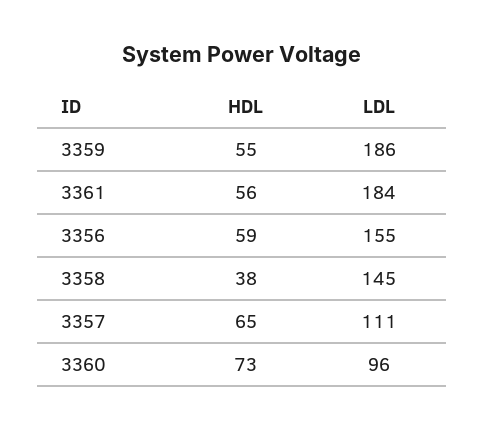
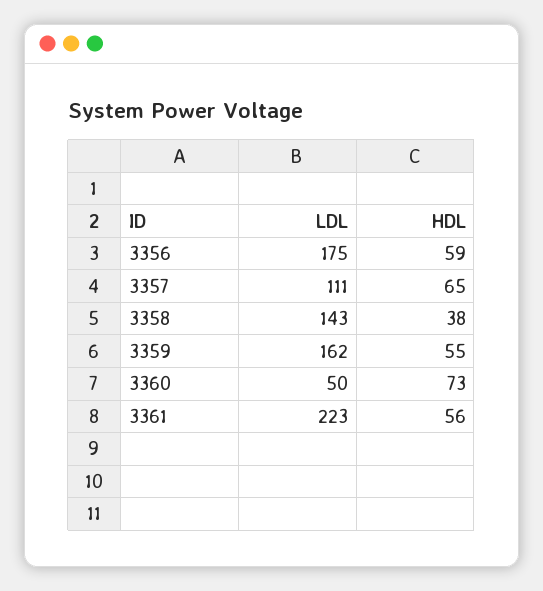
LDL, 3359: 186 -> 162
LDL, 3361: 184 -> 223
LDL, 3356: 155 -> 175
LDL, 3358: 145 -> 143
LDL, 3360: 96 -> 50

